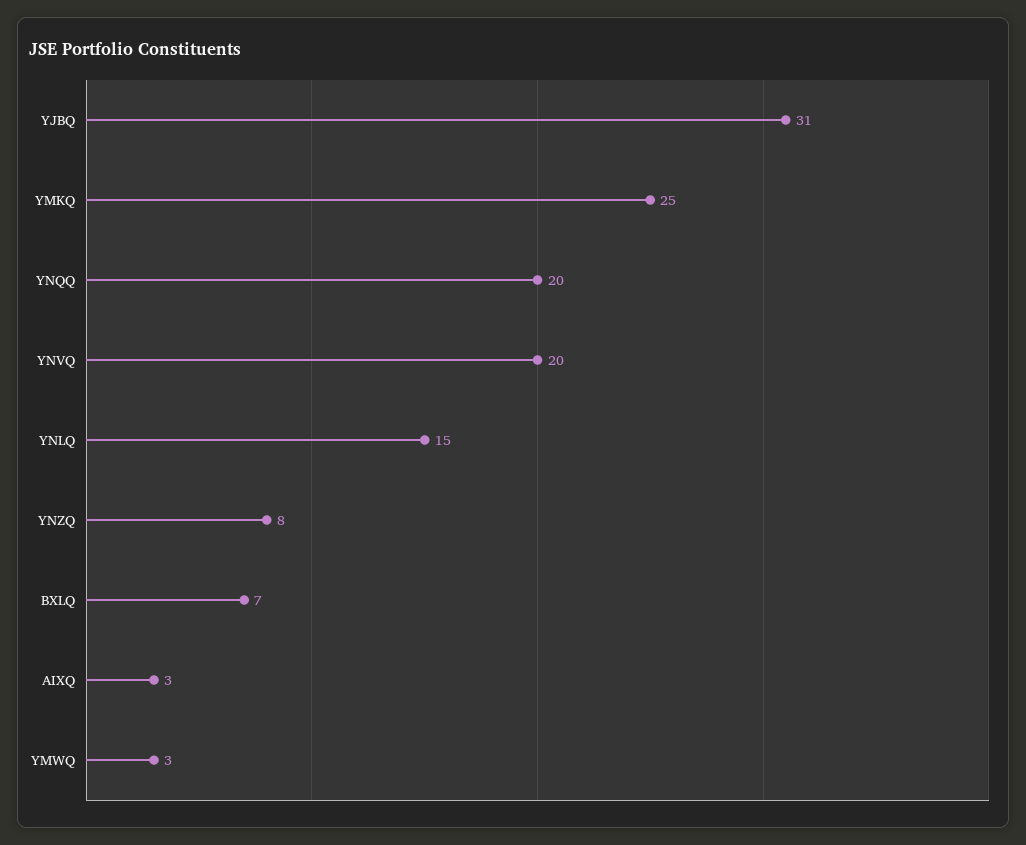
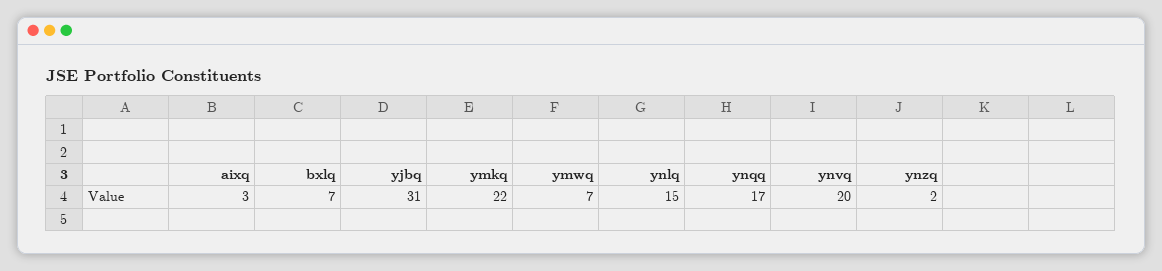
YMKQ: 25 -> 22
YNQQ: 20 -> 17
YNZQ: 8 -> 2
YMWQ: 3 -> 7

